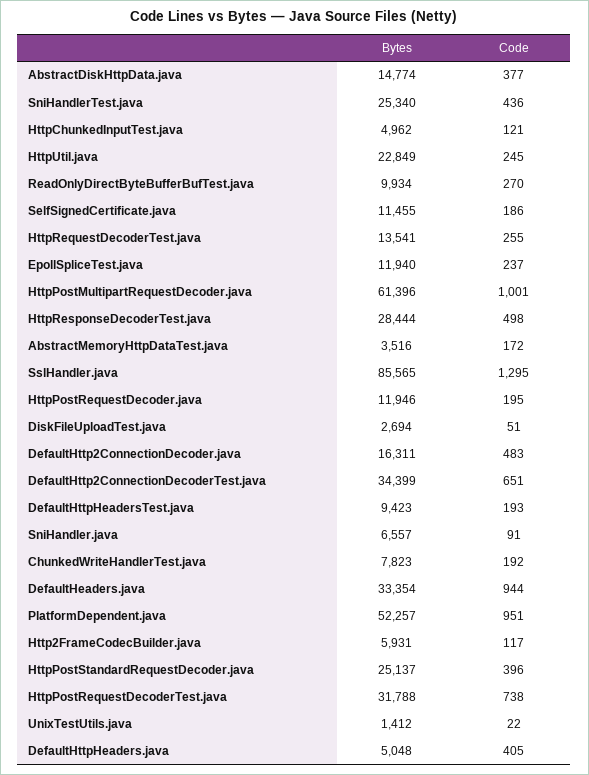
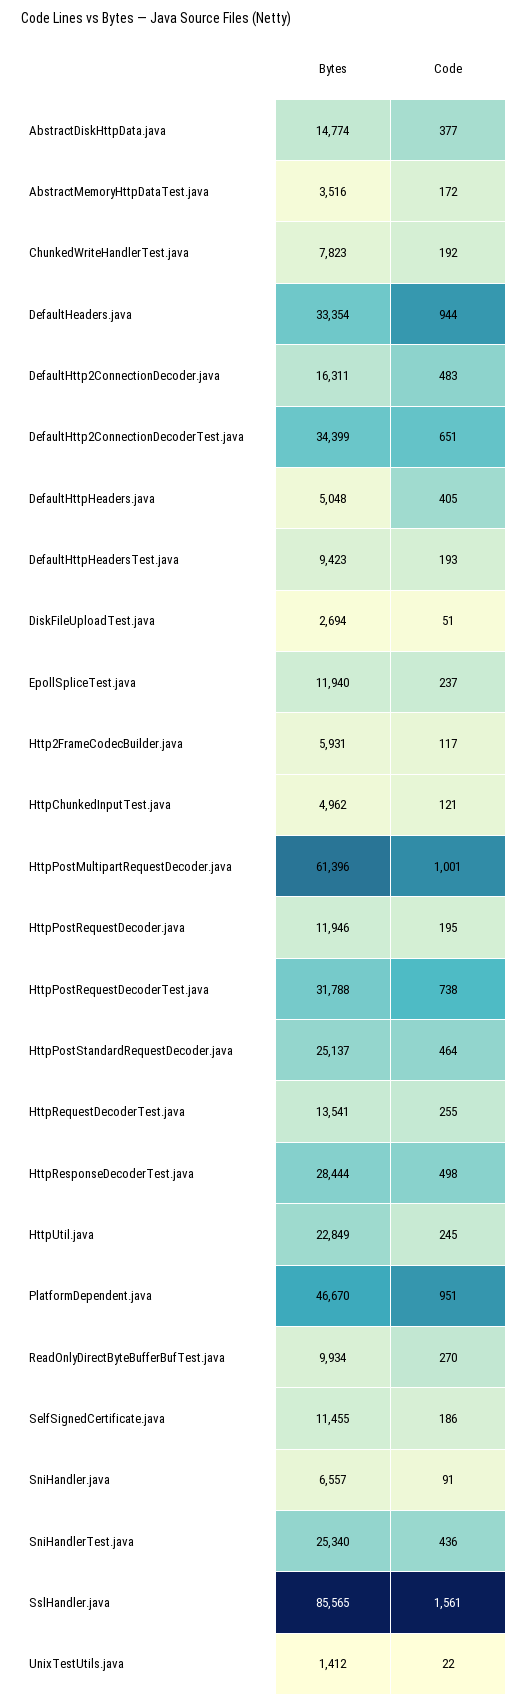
Code, SslHandler.java: 1295 -> 1561
Bytes, PlatformDependent.java: 52257 -> 46670
Code, HttpPostStandardRequestDecoder.java: 396 -> 464

